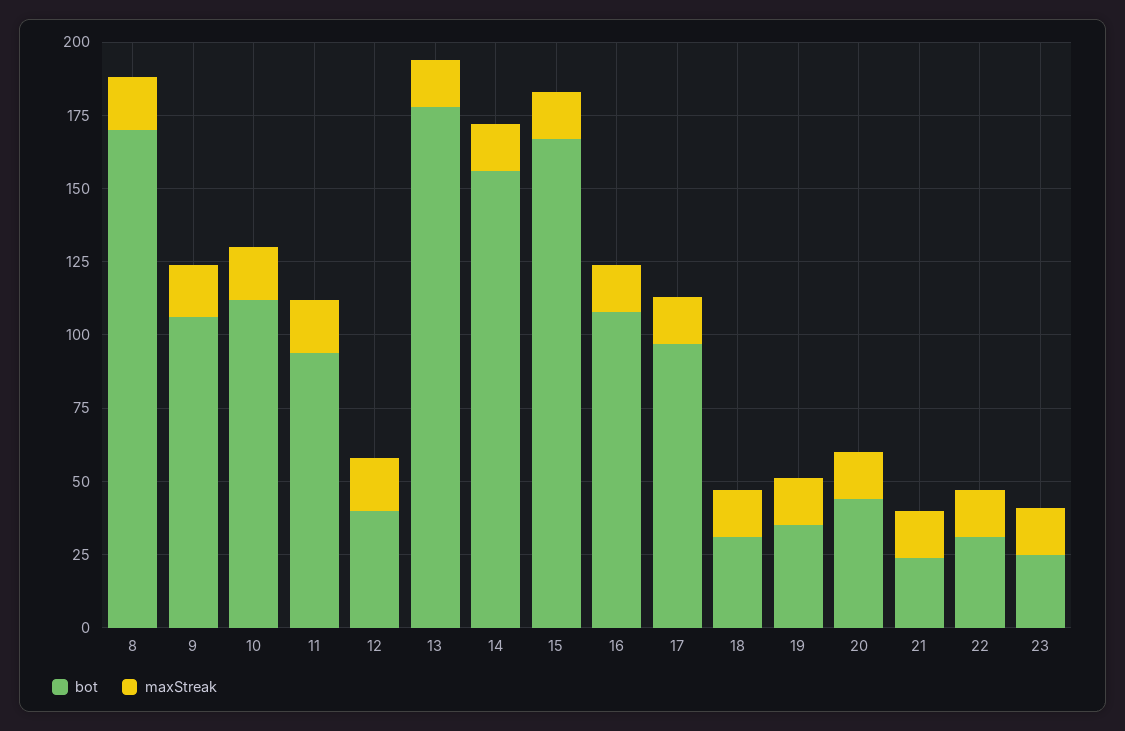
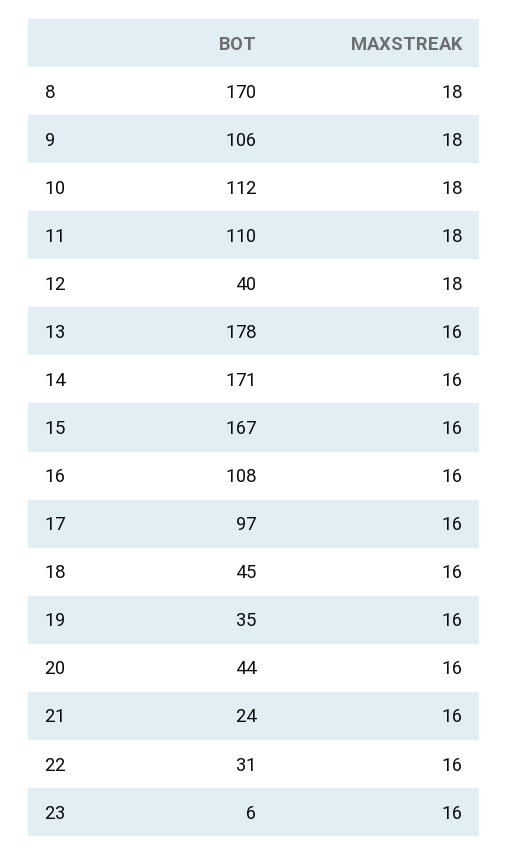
bot, 11: 95 -> 110
bot, 14: 155 -> 171
bot, 18: 30 -> 45
bot, 23: 25 -> 6

